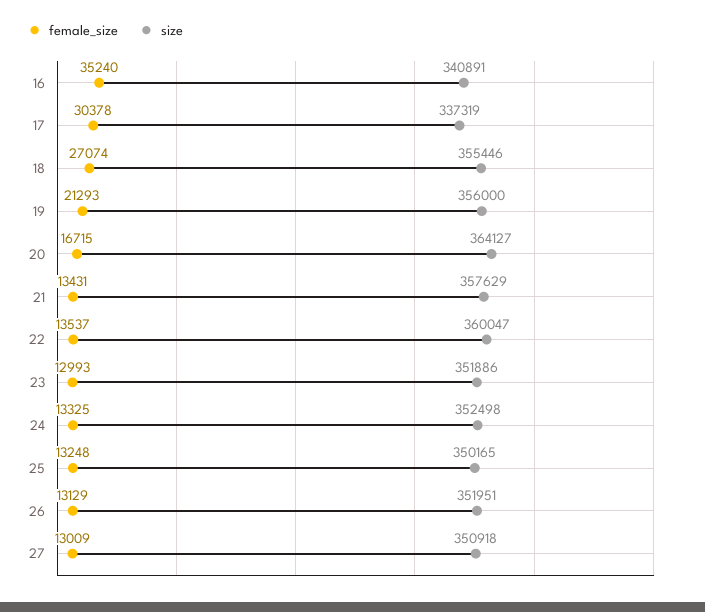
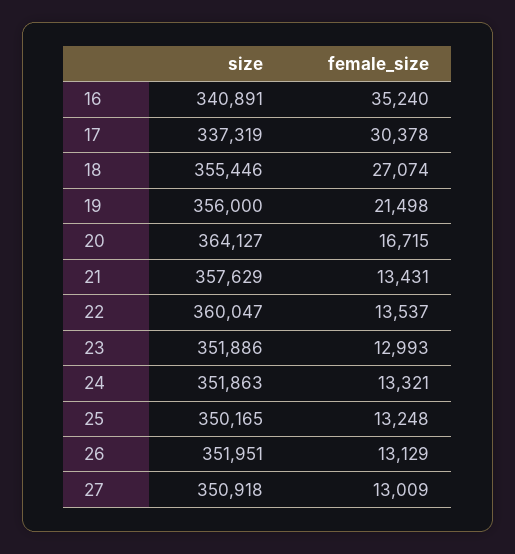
female_size, 19: 21293 -> 21498
female_size, 24: 13325 -> 13321
size, 24: 352498 -> 351863

